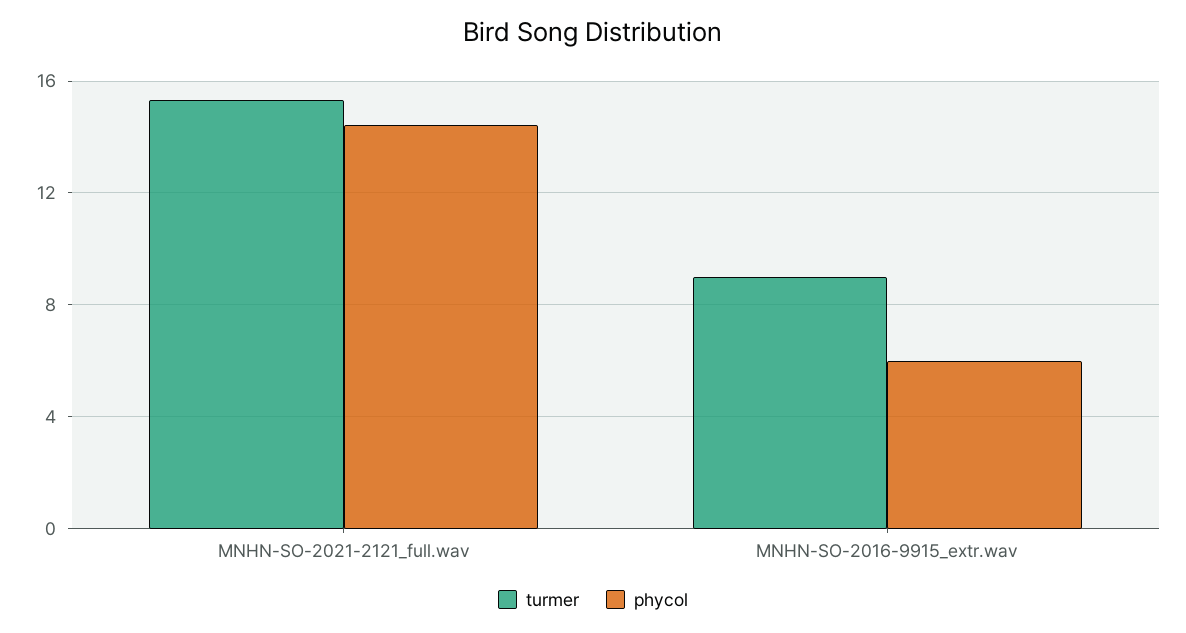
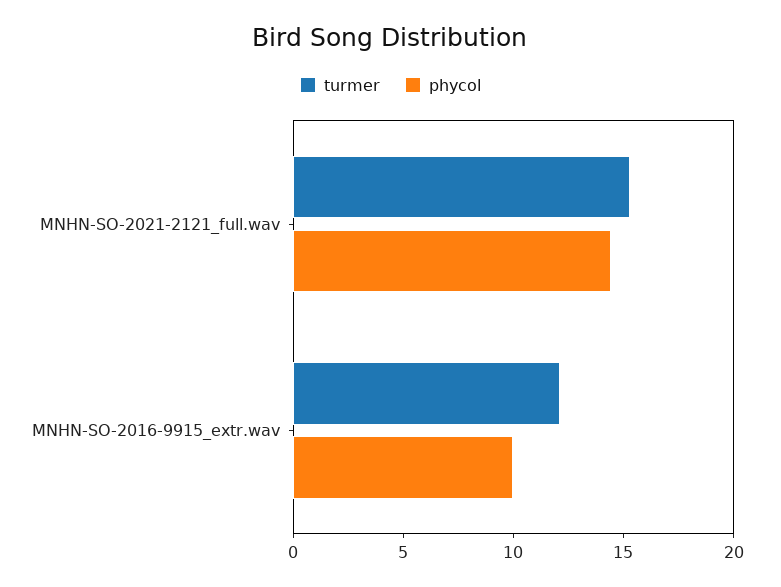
turmer, MNHN-SO-2016-9915_extr.wav: 9 -> 12
phycol, MNHN-SO-2016-9915_extr.wav: 6 -> 10

